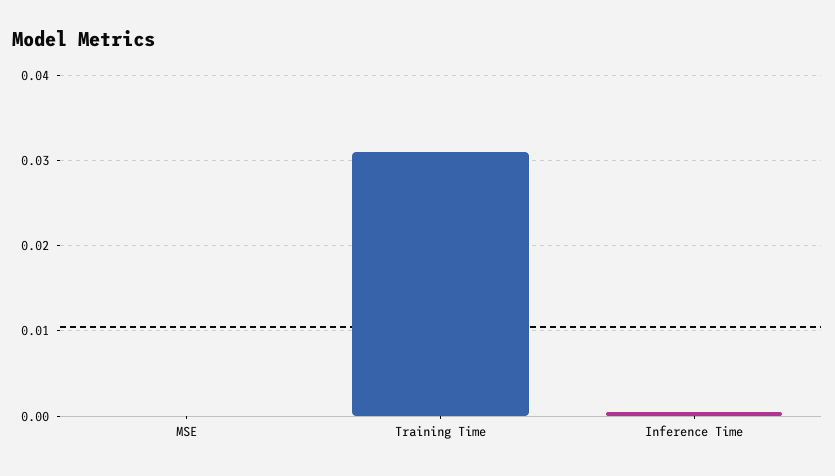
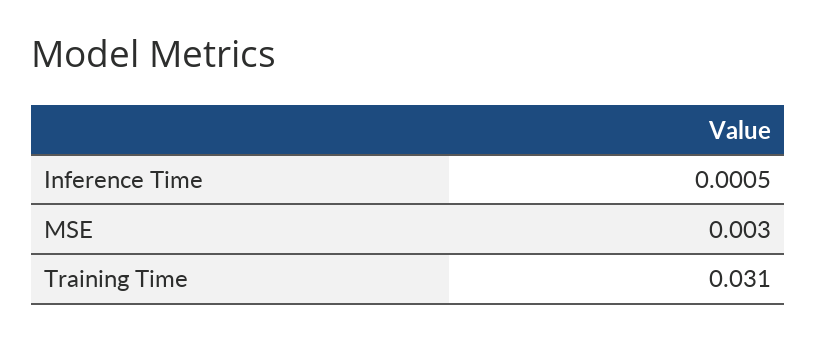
MSE: 0 -> 0.003

